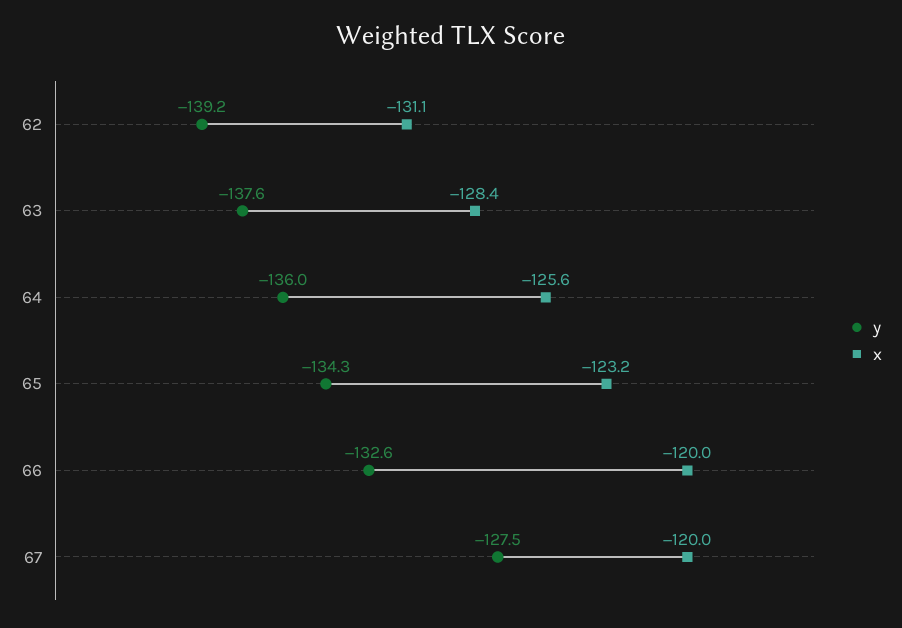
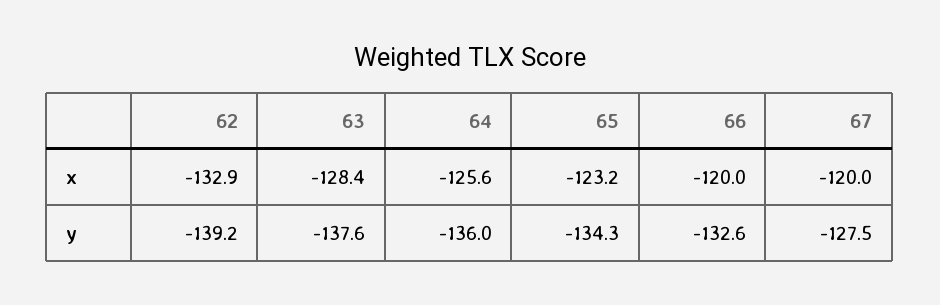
x, 62: -131.1 -> -132.9

